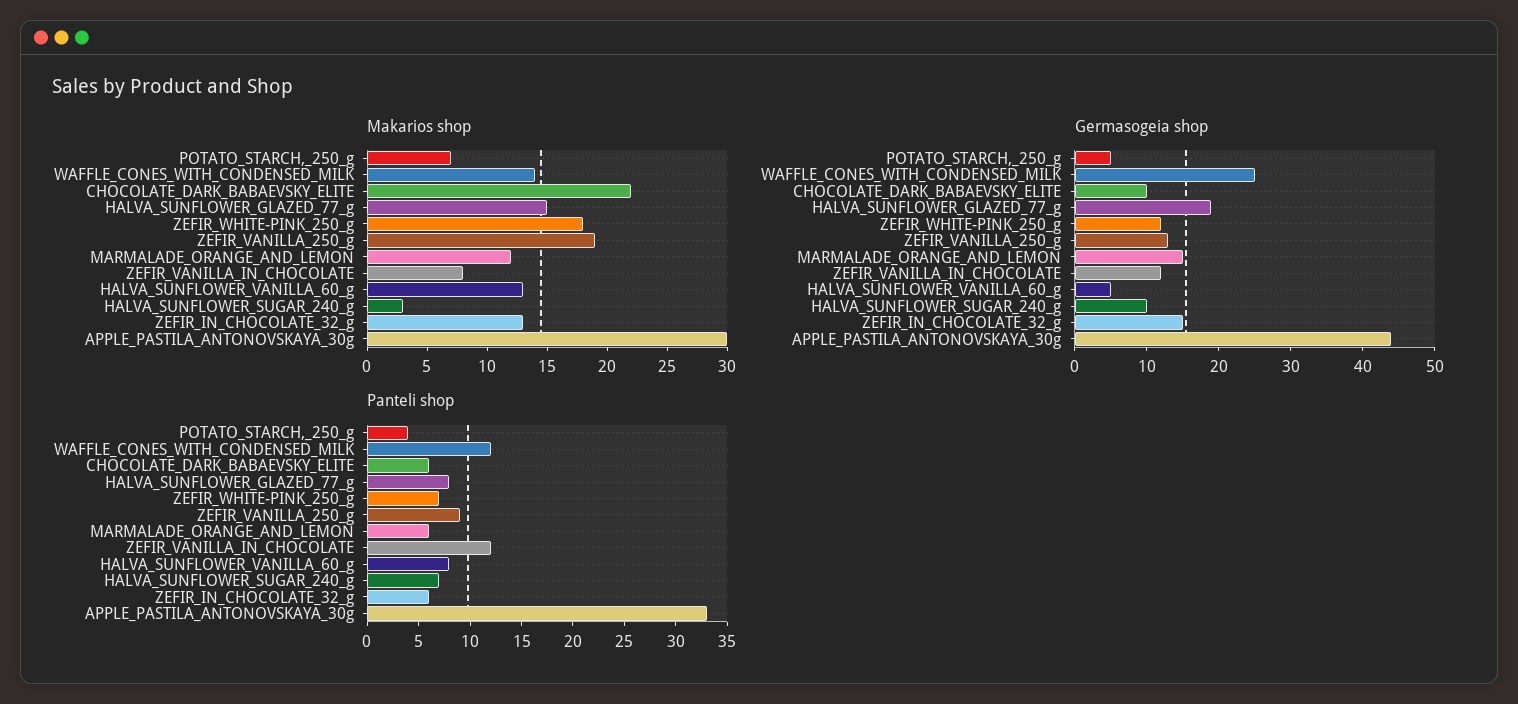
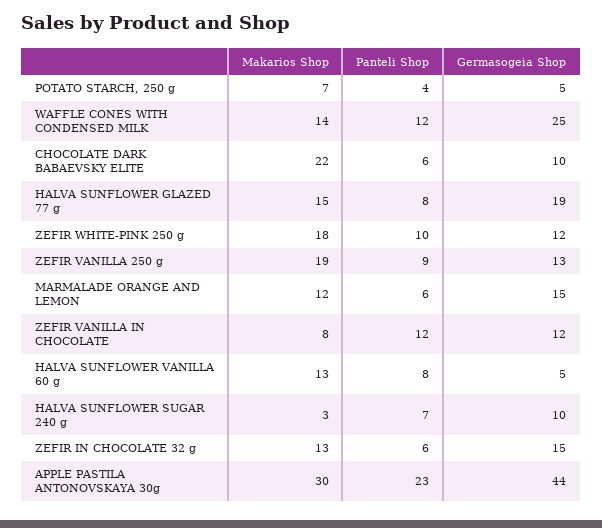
Panteli shop, ZEFIR_WHITE-PINK_250_g: 7 -> 10
Panteli shop, APPLE_PASTILA_ANTONOVSKAYA_30g: 33 -> 23

